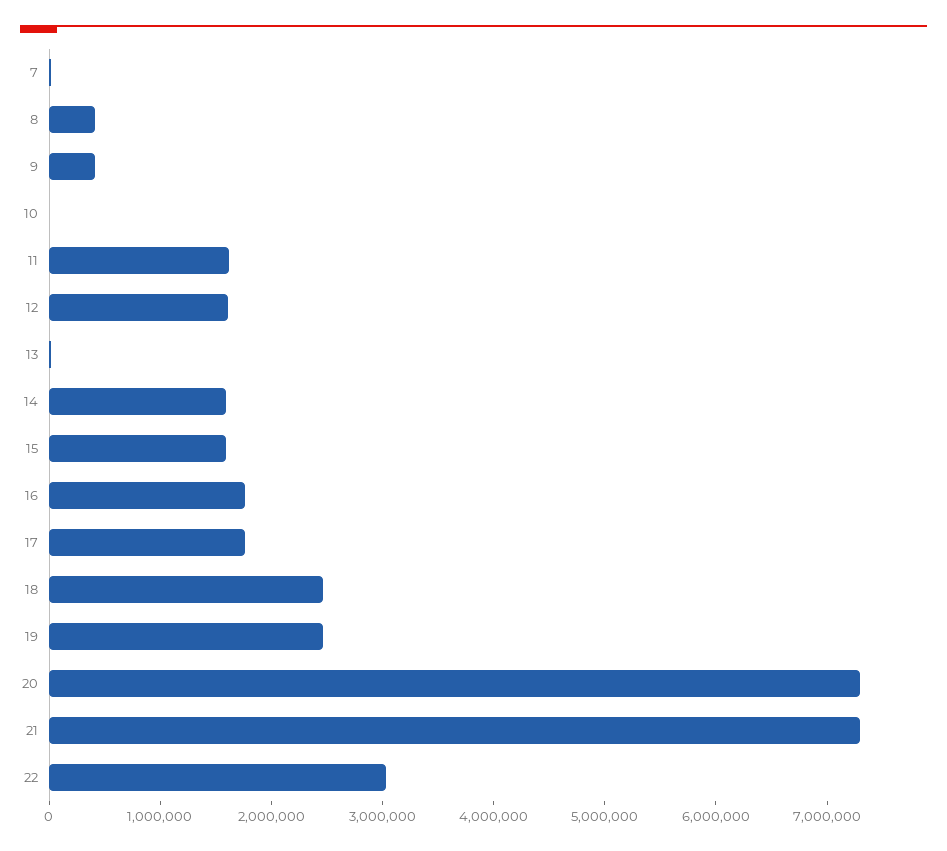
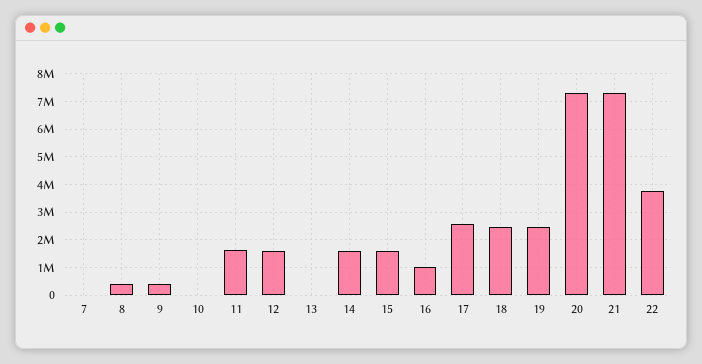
16: 1800000 -> 1000000
17: 1800000 -> 2500000
22: 3000000 -> 3750000

